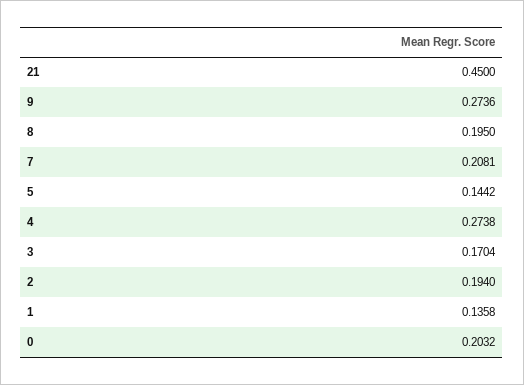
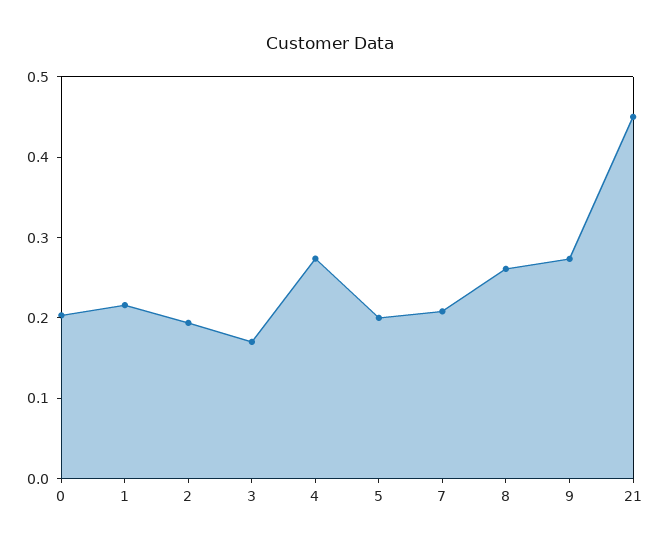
8: 0.195 -> 0.26
5: 0.1442 -> 0.2
1: 0.1358 -> 0.22

